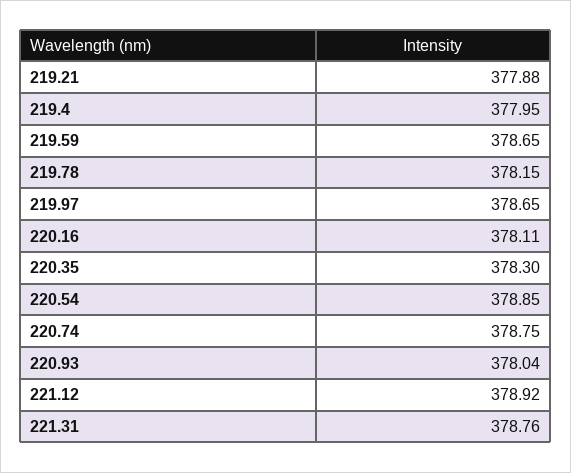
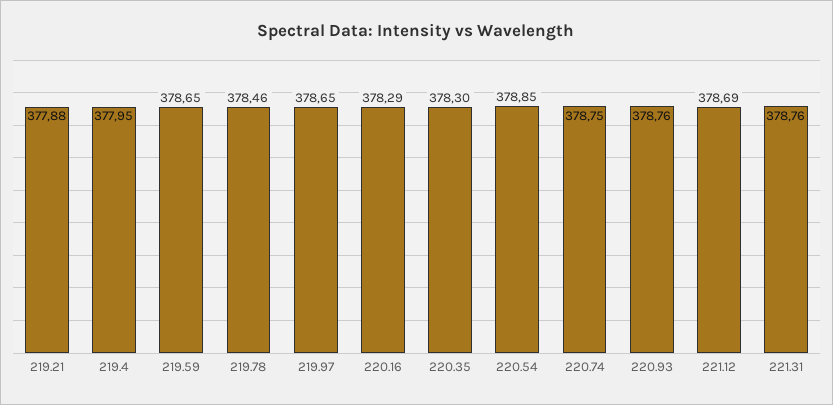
219.78: 378.15 -> 378.46
220.16: 378.11 -> 378.29
220.93: 378.04 -> 378.76
221.12: 378.92 -> 378.69

